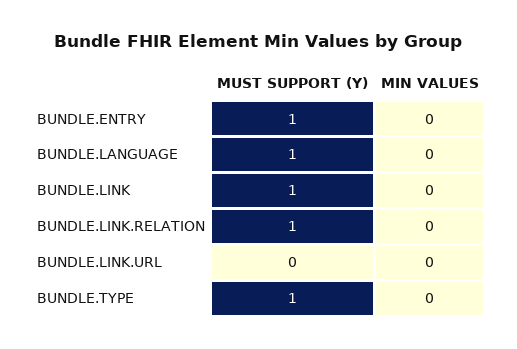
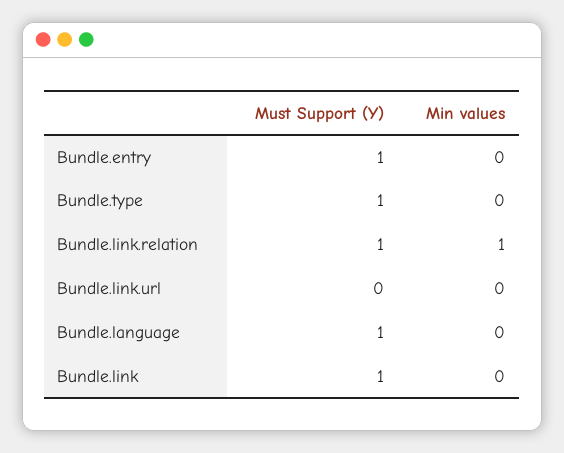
MIN VALUES, BUNDLE.LINK.RELATION: 0 -> 1

